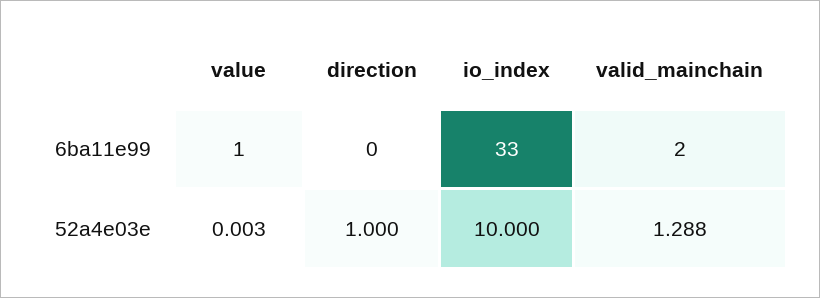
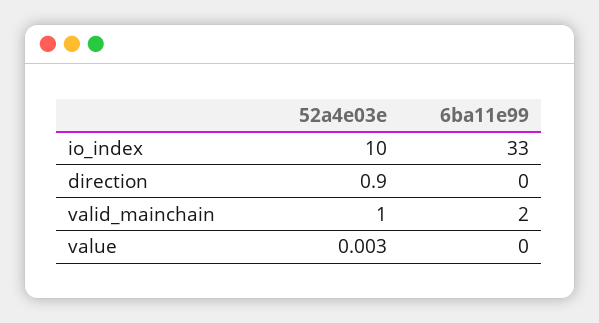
value, 6ba11e99: 1 -> 0
direction, 52a4e03e: 1 -> 0.9
valid_mainchain, 52a4e03e: 1.288 -> 1

